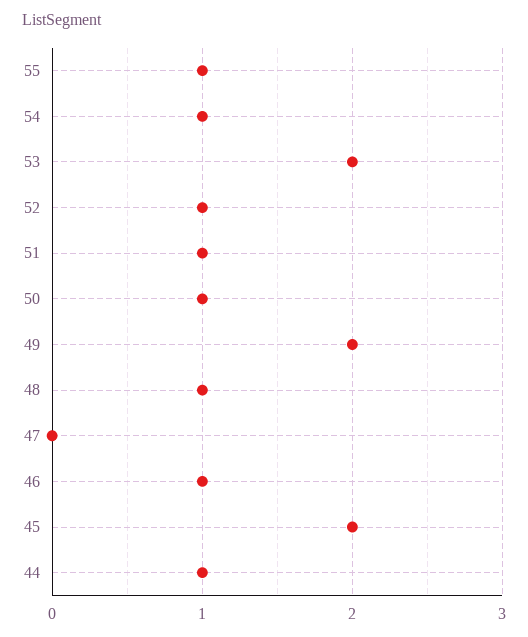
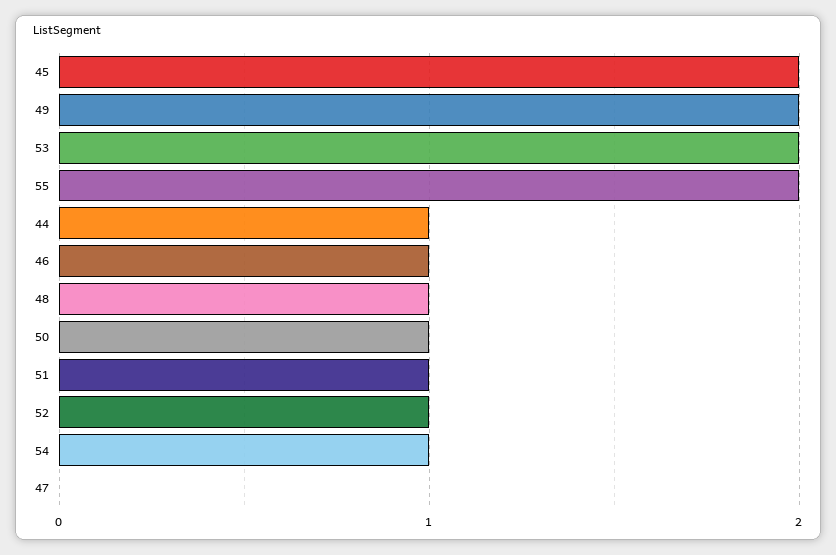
55: 1 -> 2

